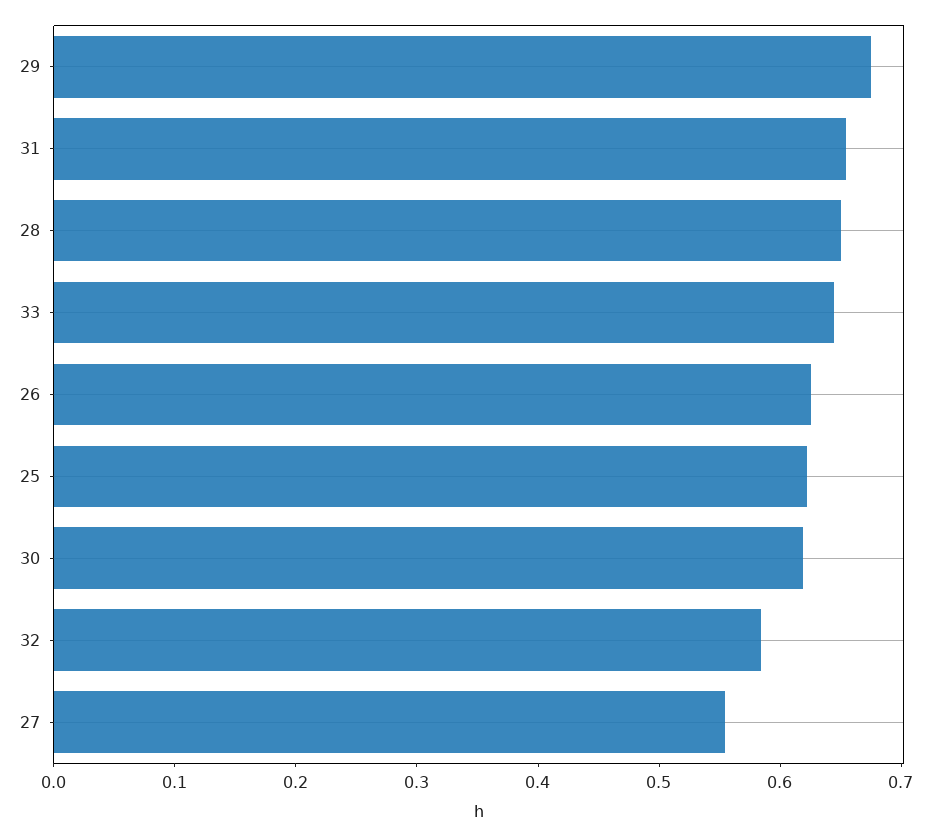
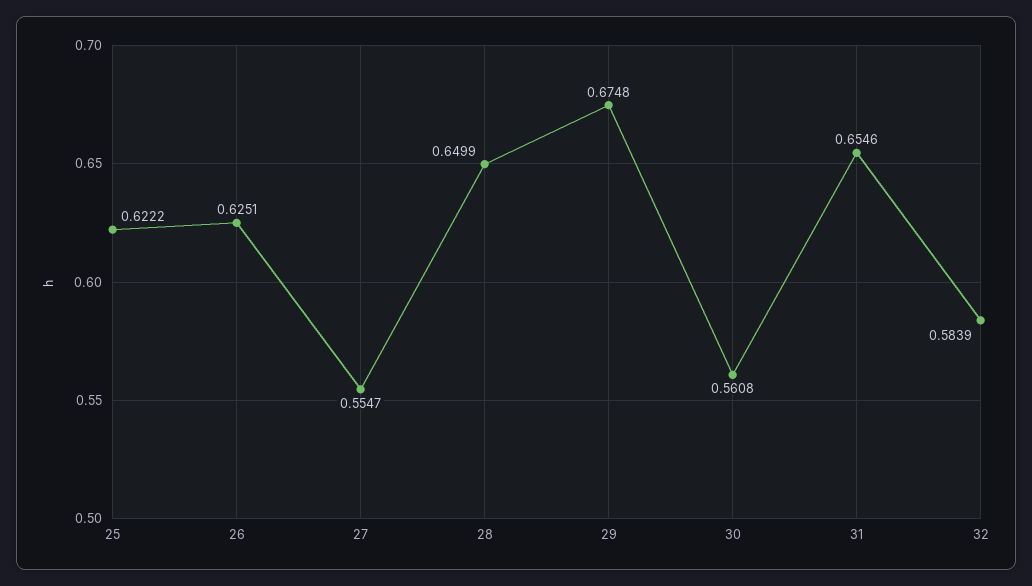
33: 0.64 -> none
30: 0.62 -> 0.5608

